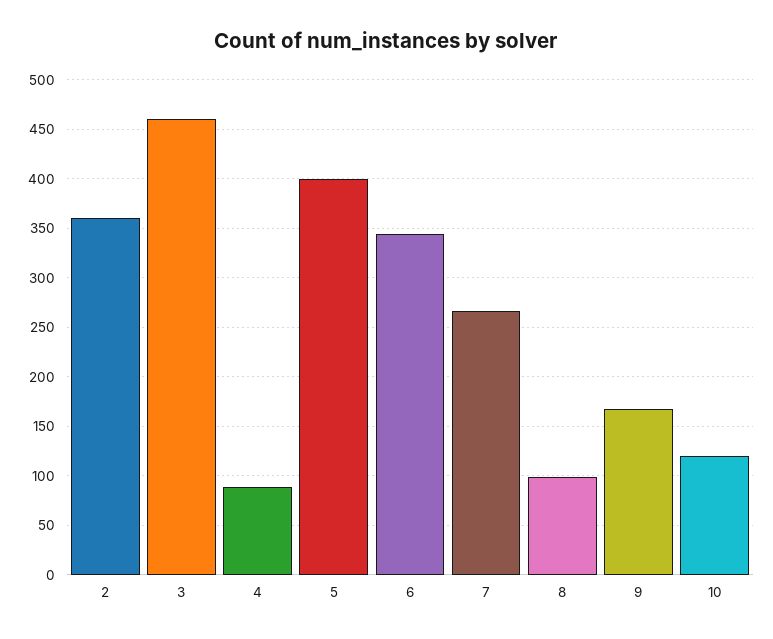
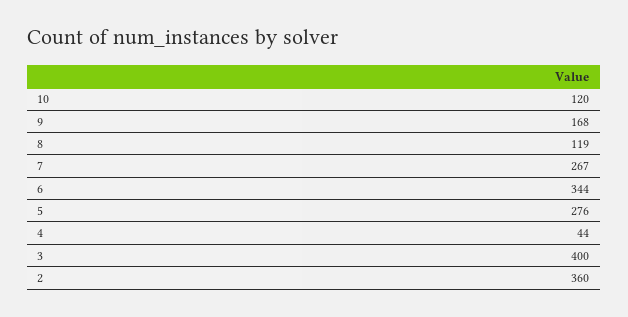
3: 460 -> 400
4: 90 -> 44
5: 400 -> 276
8: 100 -> 119

